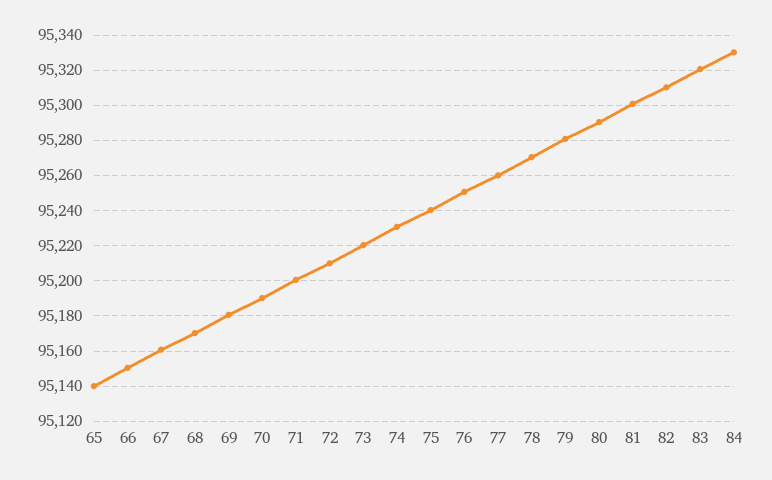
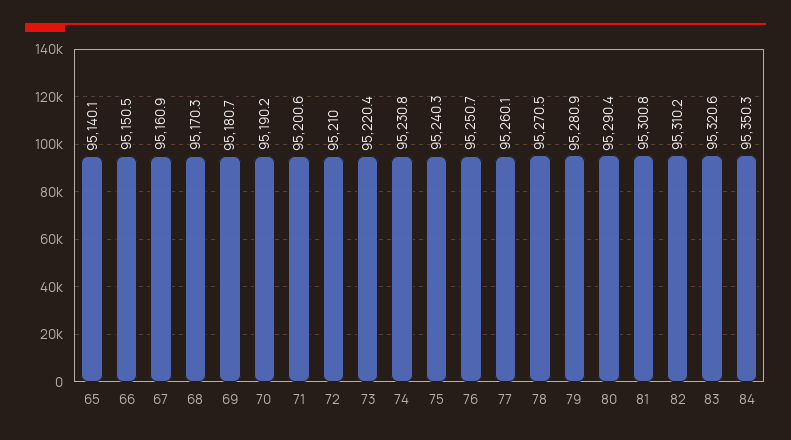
84: 95330 -> 95350.3

